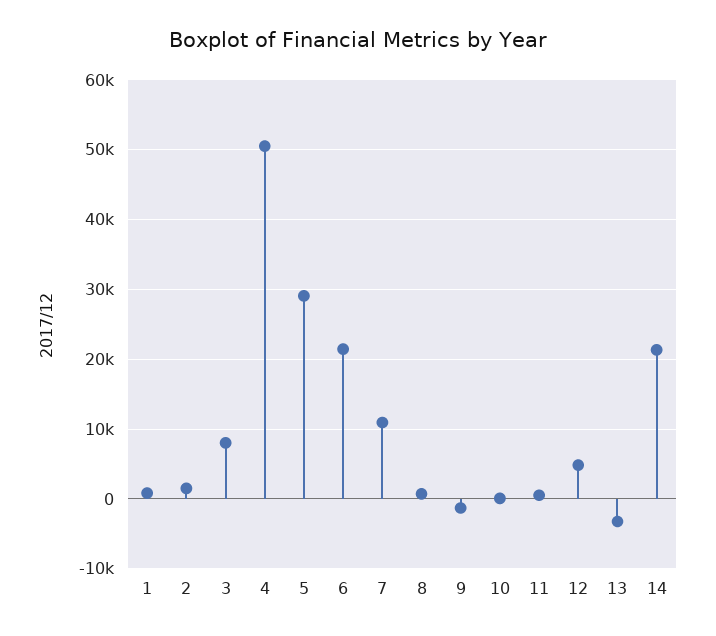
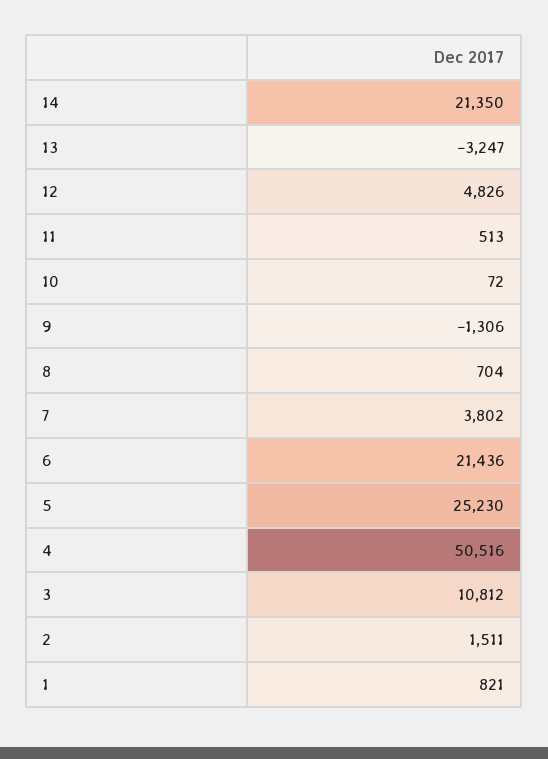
3: 8000 -> 10812
5: 29000 -> 25230
7: 11000 -> 3802

